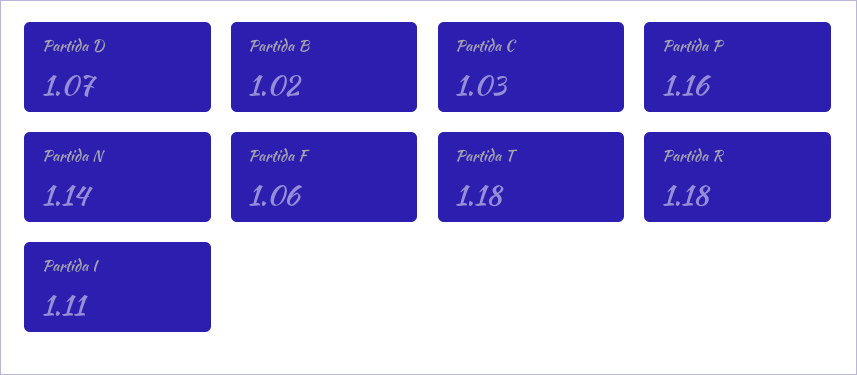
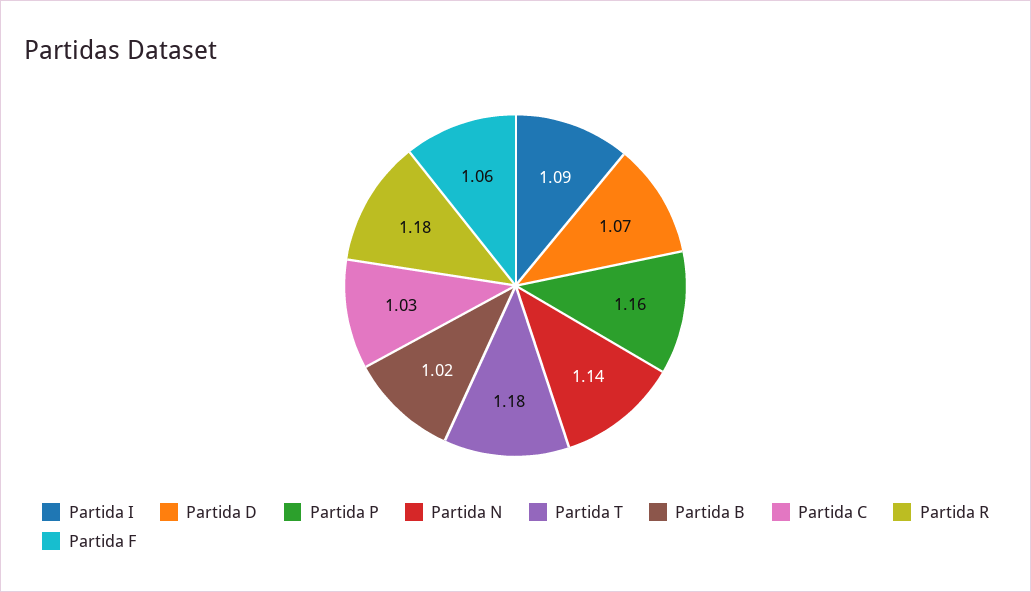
Partida I: 1.11 -> 1.09

